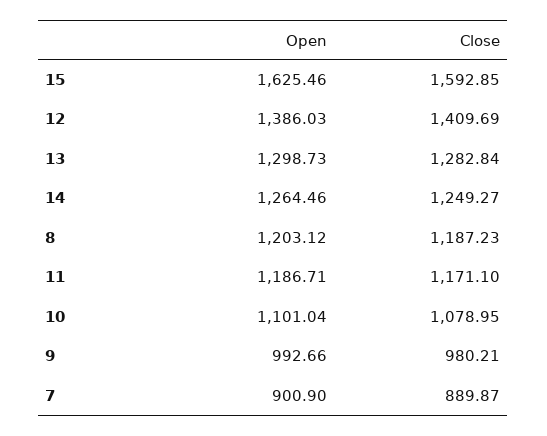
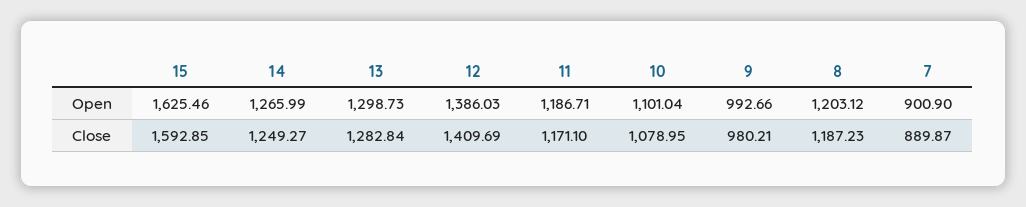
Open, 14: 1264.46 -> 1265.99

